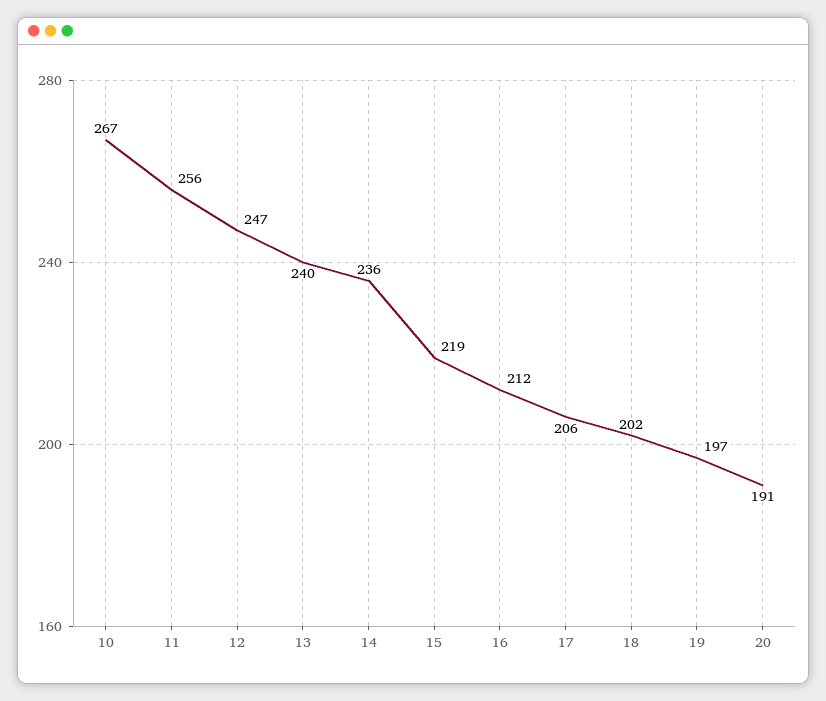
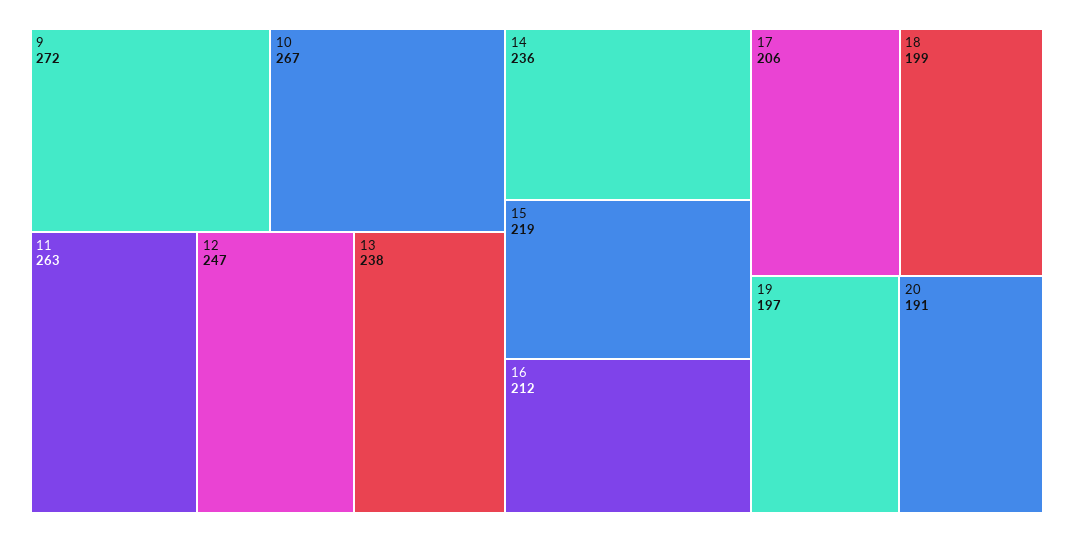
11: 256 -> 263
13: 240 -> 238
18: 202 -> 199
9: none -> 272

